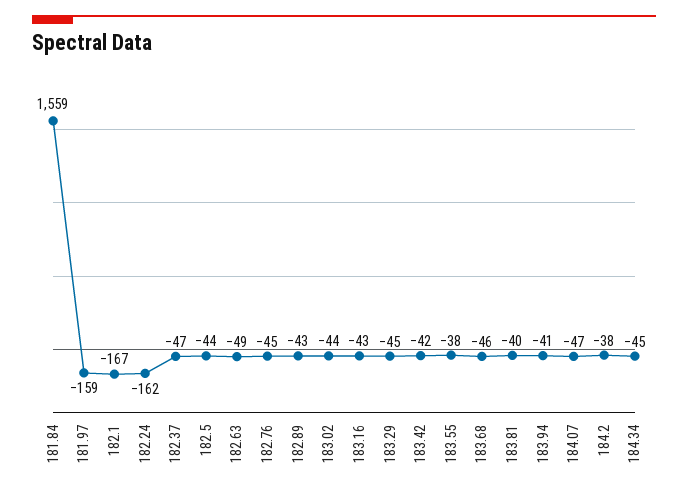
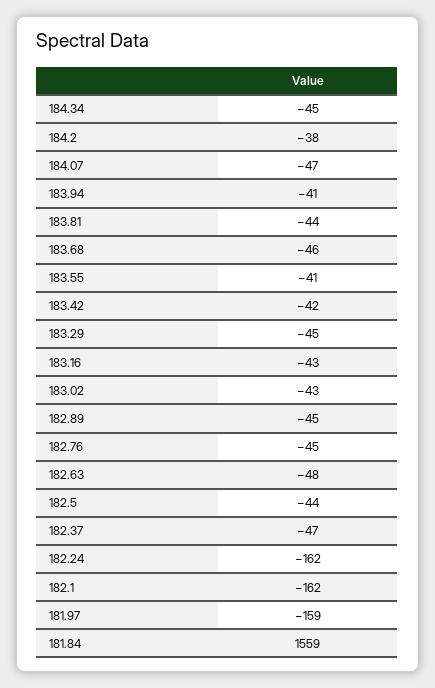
182.1: -167 -> -162
182.63: -49 -> -48
182.89: -43 -> -45
183.02: -44 -> -43
183.55: -38 -> -41
183.81: -40 -> -44

